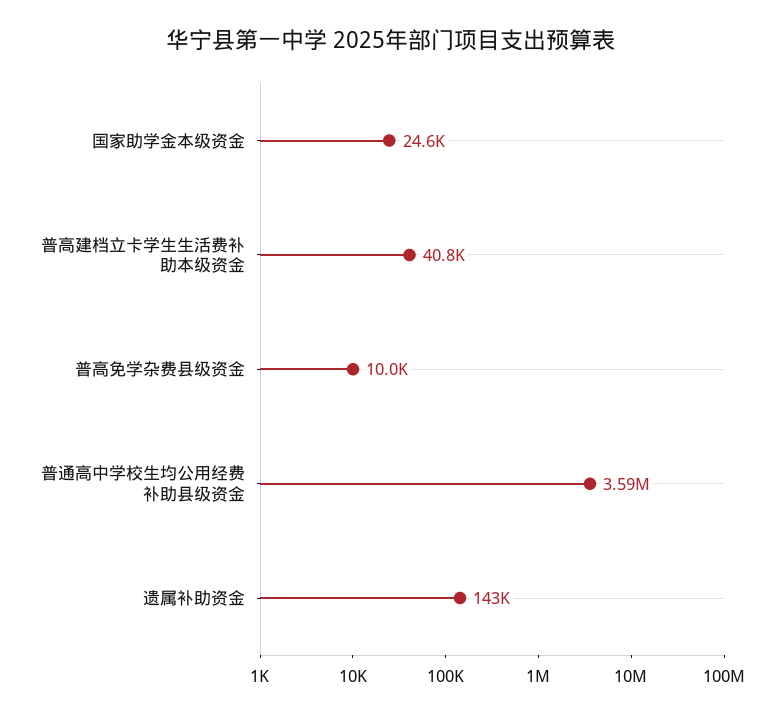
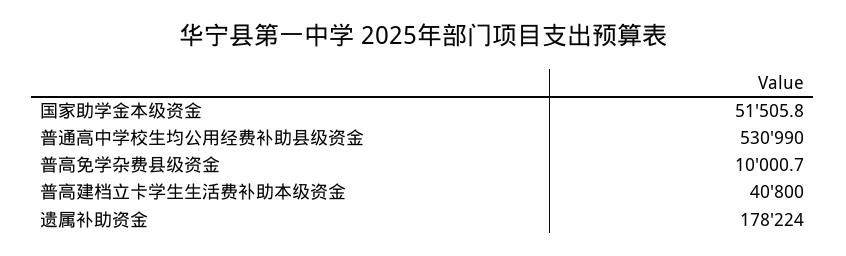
国家助学金本级资金: 24600 -> 51505.8
普通高中学校生均公用经费补助县级资金: 3590000 -> 530990
遗属补助资金: 143000 -> 178224

